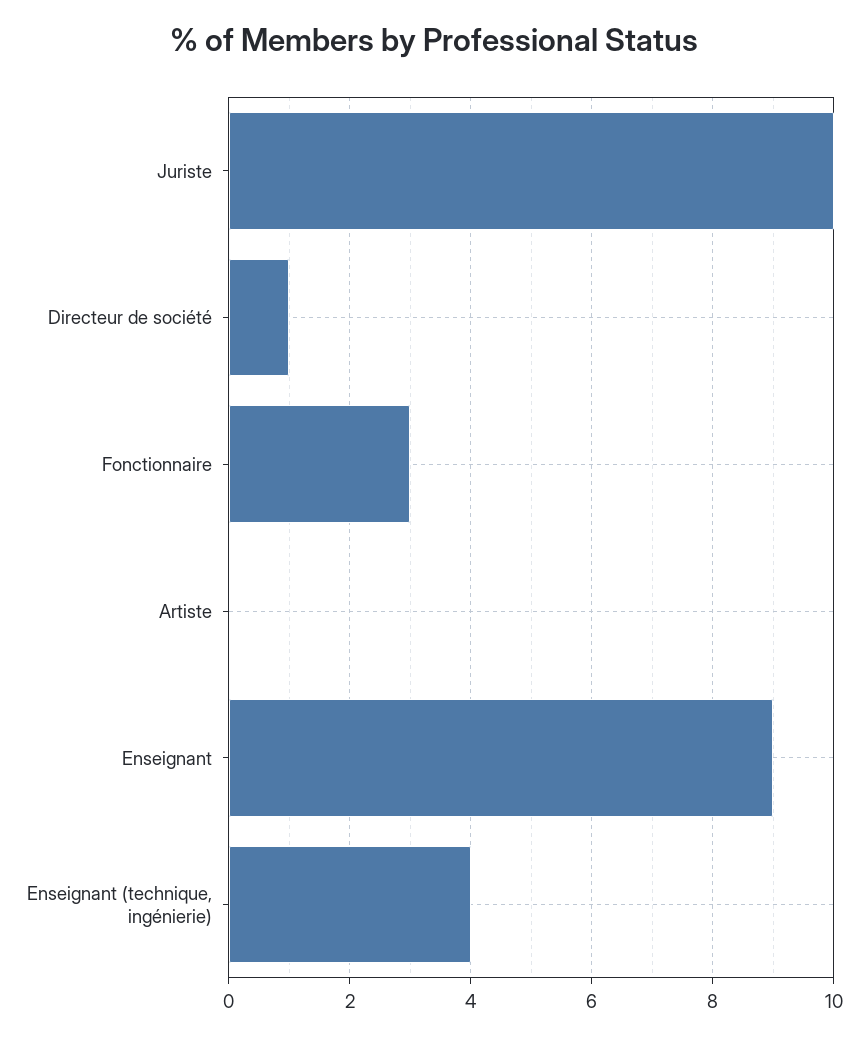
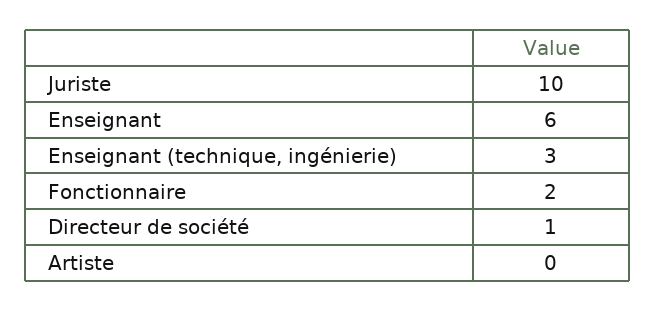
Fonctionnaire: 3 -> 2
Enseignant: 9 -> 6
Enseignant (technique, ingénierie): 4 -> 3

